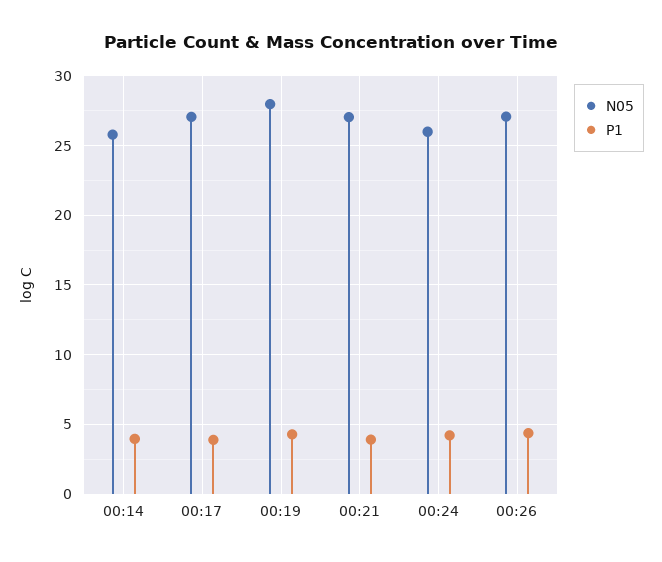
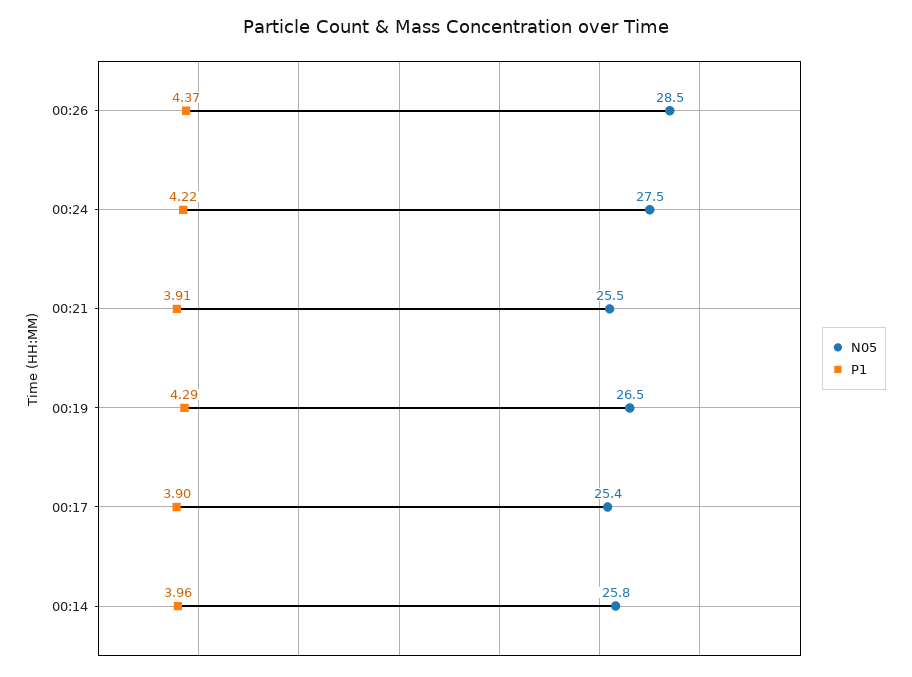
N05, 00:17: 27 -> 25.4
N05, 00:19: 28 -> 26.5
N05, 00:21: 27 -> 25.5
N05, 00:24: 26 -> 27.5
N05, 00:26: 27 -> 28.5

